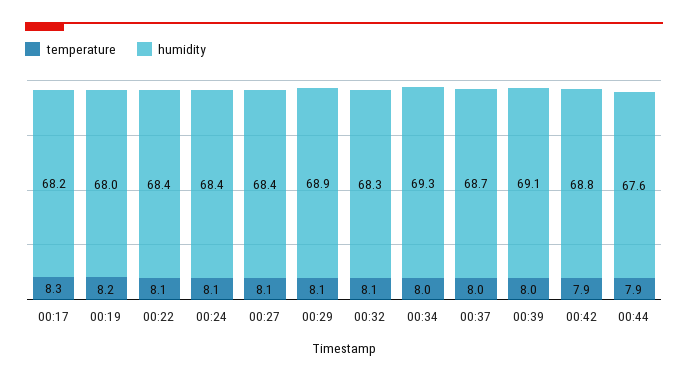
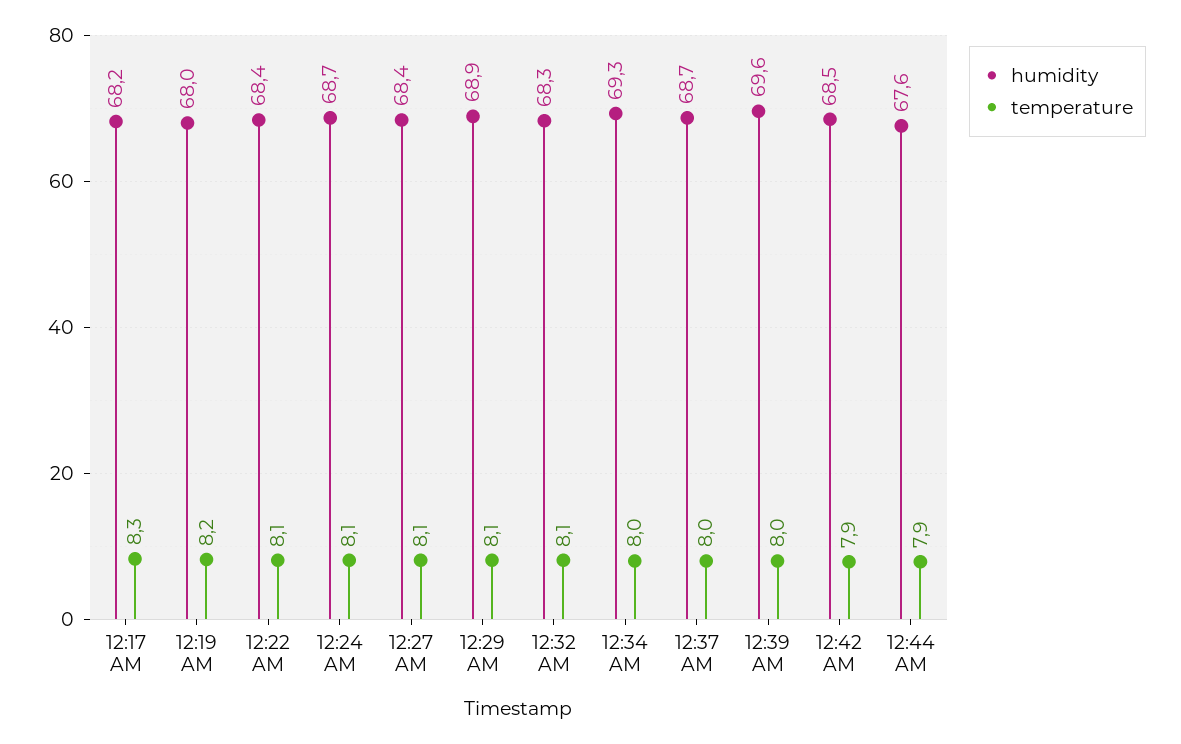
humidity, 00:24: 68.4 -> 68.7
humidity, 00:39: 69.1 -> 69.6
humidity, 00:42: 68.8 -> 68.5

